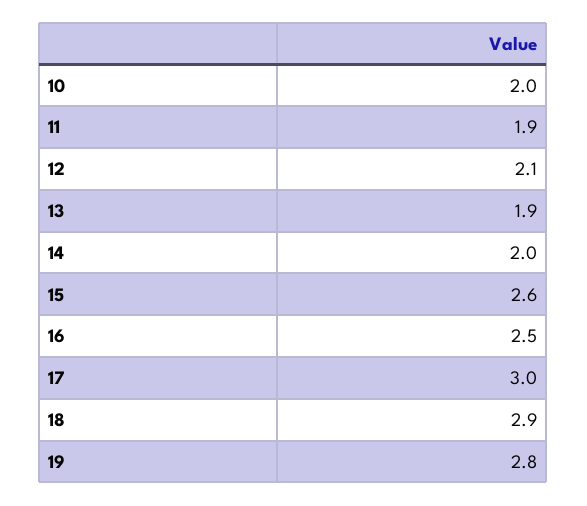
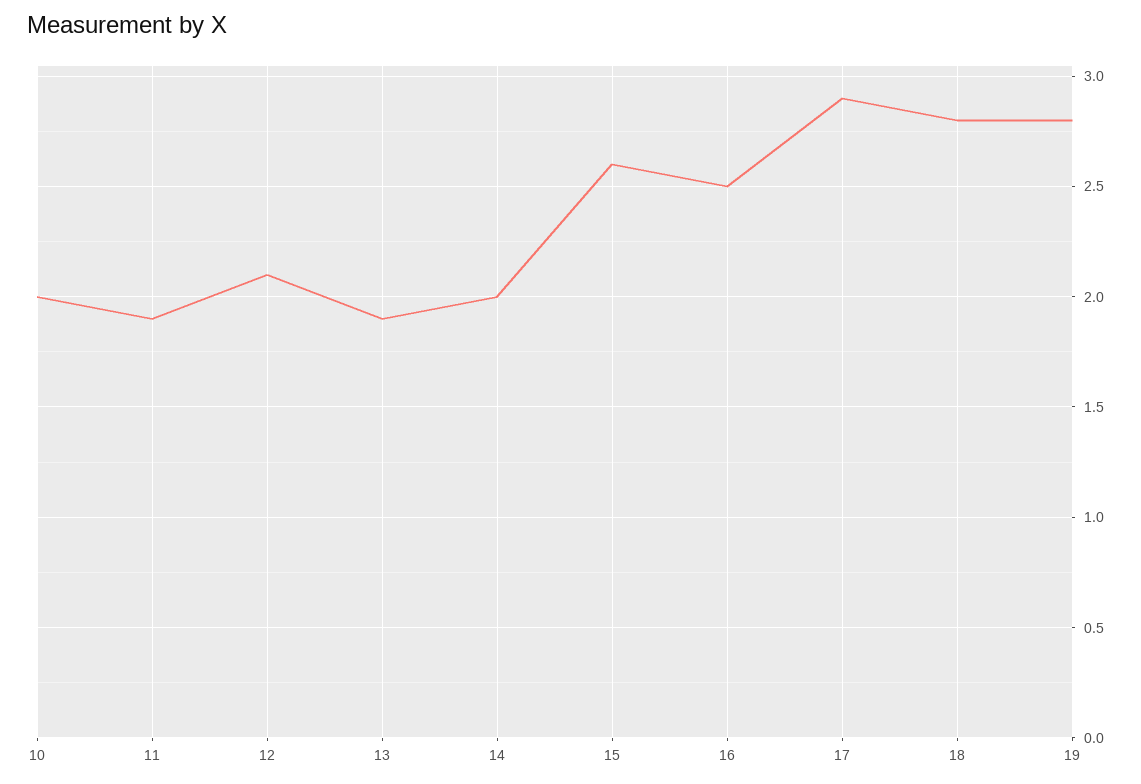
17: 3 -> 2.9
18: 2.9 -> 2.8

